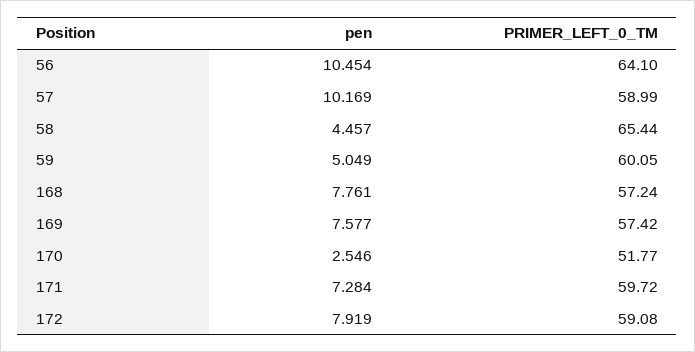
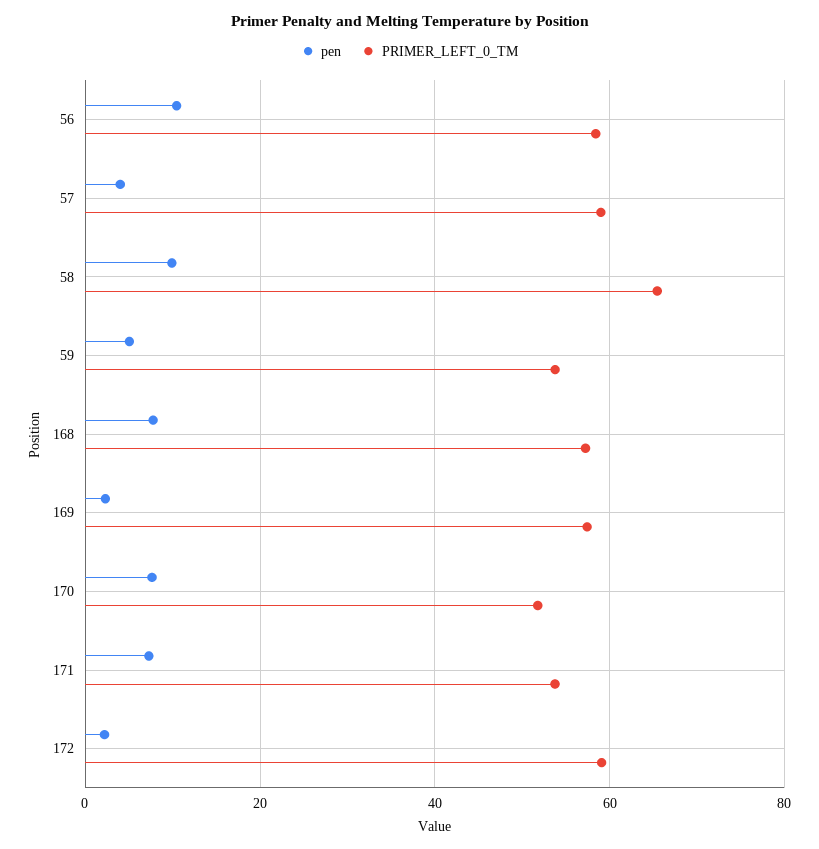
PRIMER_LEFT_0_TM, 56: 64.1 -> 58
pen, 57: 10.169 -> 4
pen, 58: 4.457 -> 10
PRIMER_LEFT_0_TM, 59: 60.05 -> 54
pen, 169: 7.577 -> 2
pen, 170: 2.546 -> 8
PRIMER_LEFT_0_TM, 171: 59.72 -> 54
pen, 172: 7.919 -> 2

